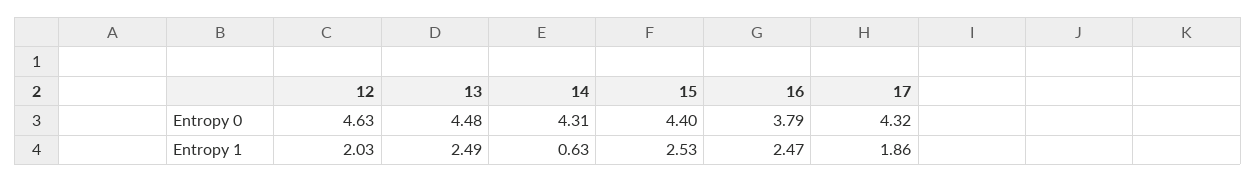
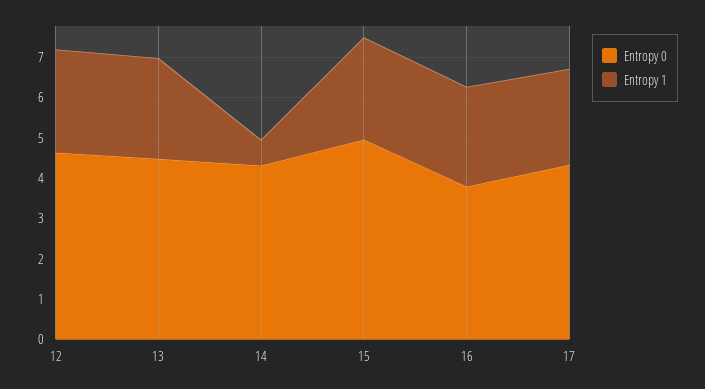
Entropy 0, 15: 4.4 -> 5
Entropy 1, 12: 2.03 -> 2.6
Entropy 1, 17: 1.86 -> 2.4

